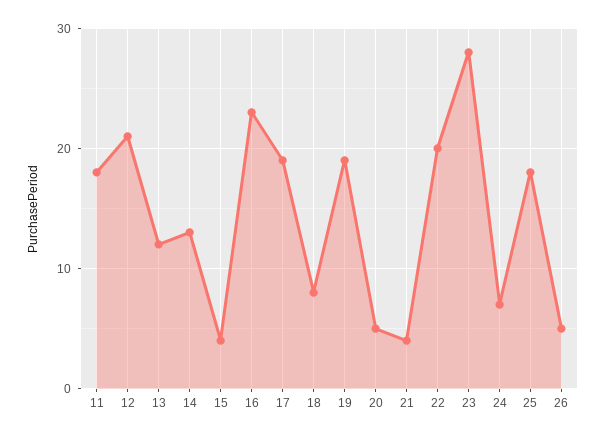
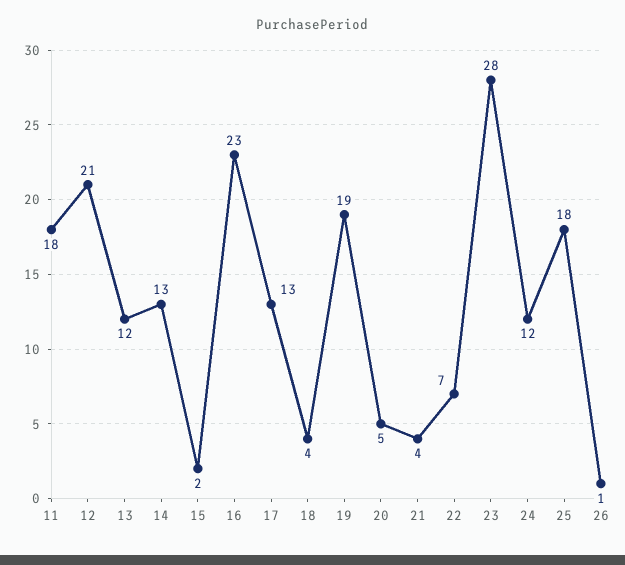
15: 4 -> 2
17: 19 -> 13
18: 8 -> 4
22: 20 -> 7
24: 7 -> 12
26: 5 -> 1

